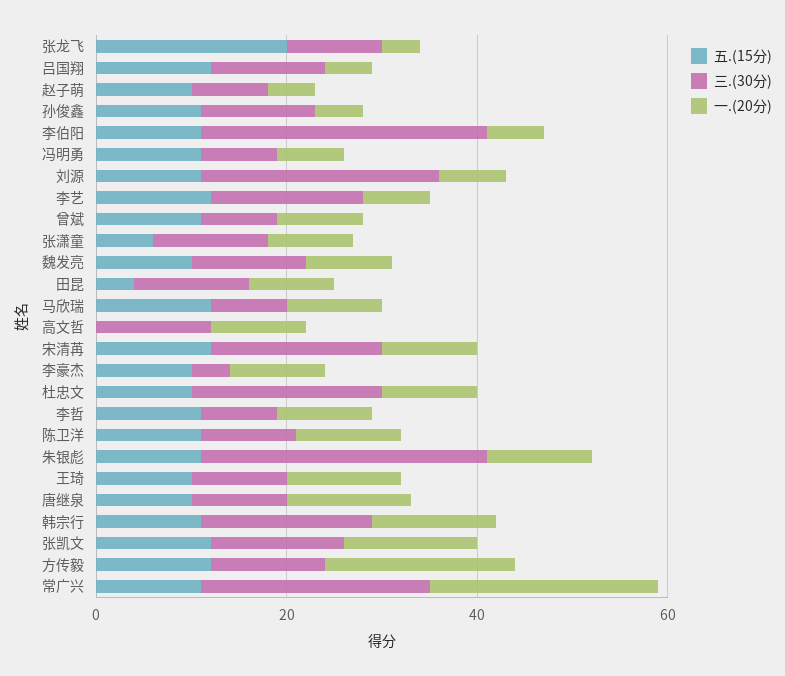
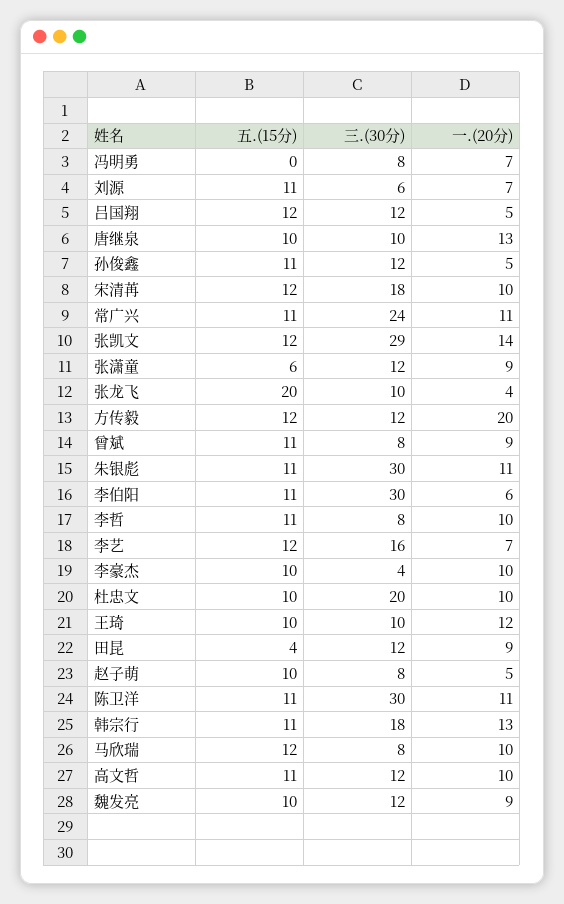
五.(15分), 冯明勇: 10 -> 0
三.(30分), 刘源: 25 -> 6
五.(15分), 高文哲: 0 -> 11
三.(30分), 陈卫洋: 10 -> 30
三.(30分), 张凯文: 15 -> 29
一.(20分), 常广兴: 25 -> 11

